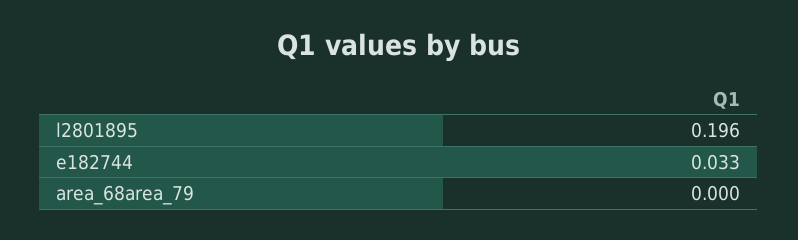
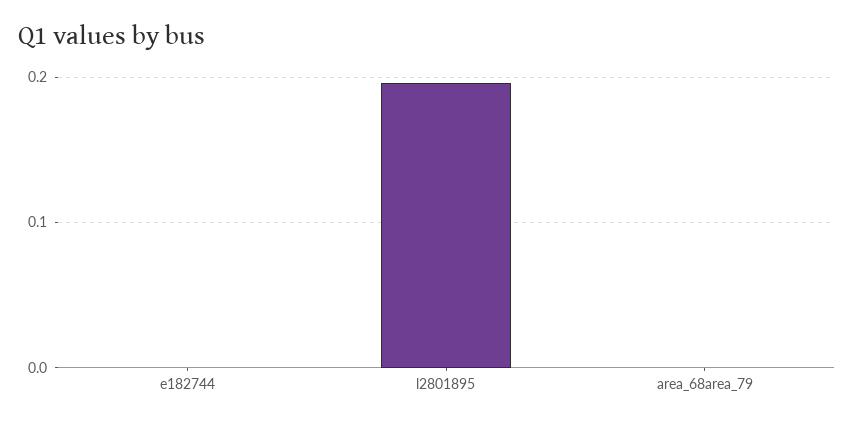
e182744: 0.033 -> 0

